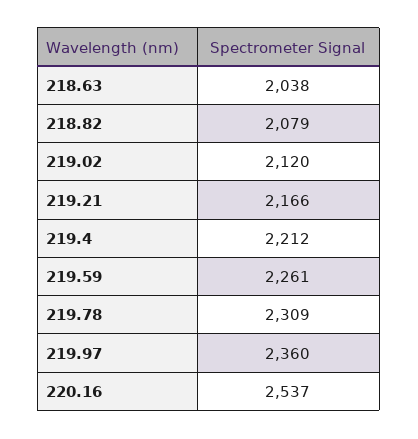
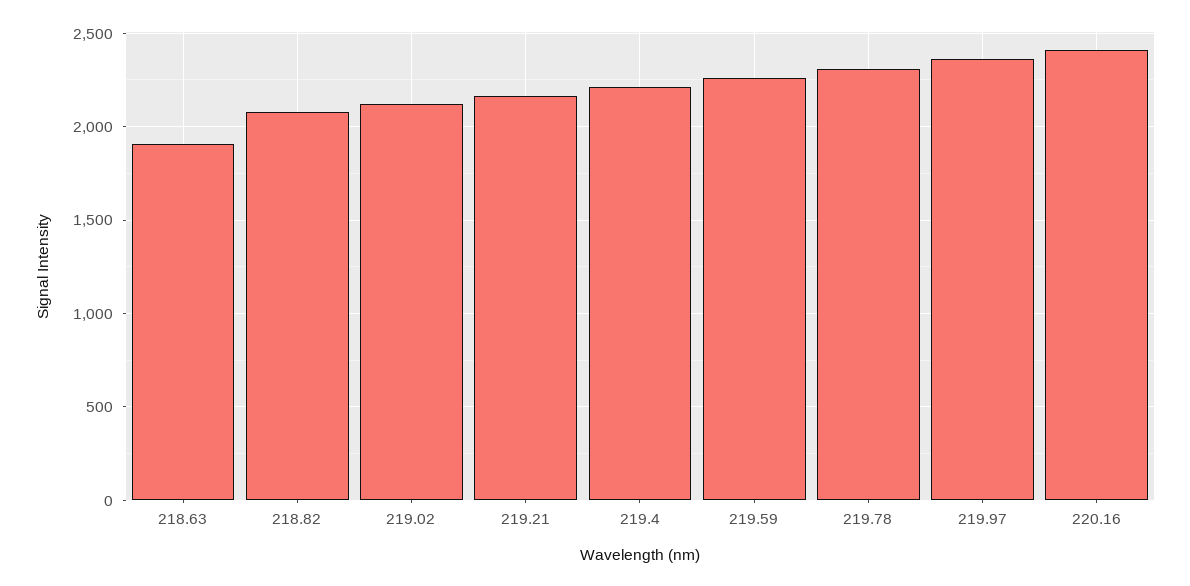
218.63: 2038 -> 1900
220.16: 2537 -> 2400

